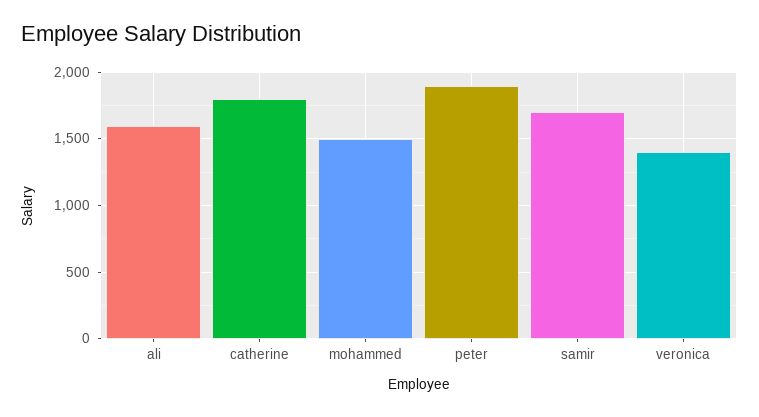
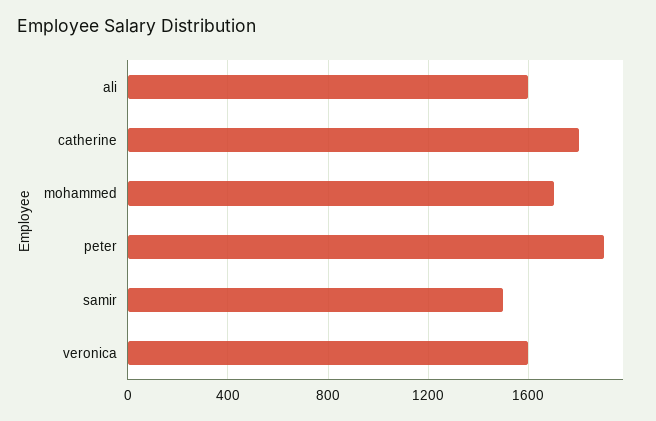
mohammed: 1500 -> 1700
samir: 1700 -> 1500
veronica: 1400 -> 1600

